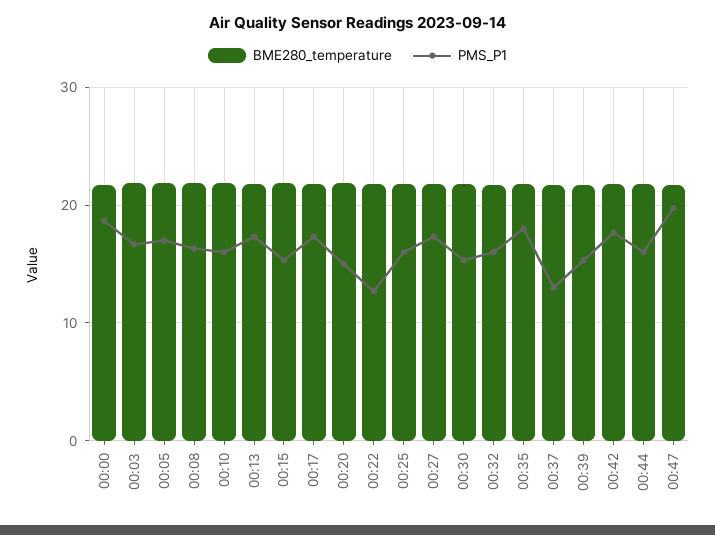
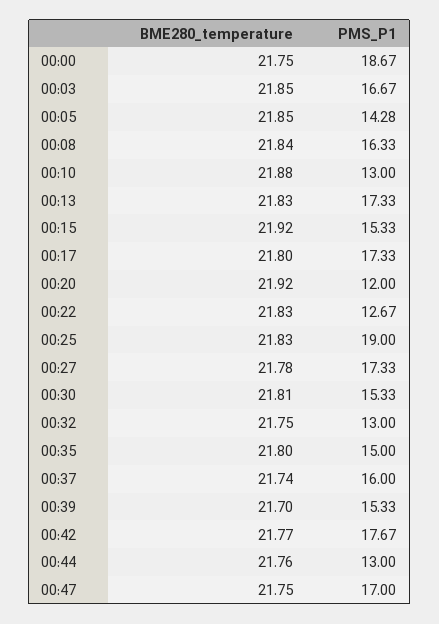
PMS_P1, 00:05: 17 -> 14.28
PMS_P1, 00:10: 16 -> 13
PMS_P1, 00:20: 15 -> 12
PMS_P1, 00:25: 16 -> 19
PMS_P1, 00:32: 16 -> 13
PMS_P1, 00:35: 18 -> 15
PMS_P1, 00:37: 13 -> 16
PMS_P1, 00:44: 16 -> 13
PMS_P1, 00:47: 20 -> 17

